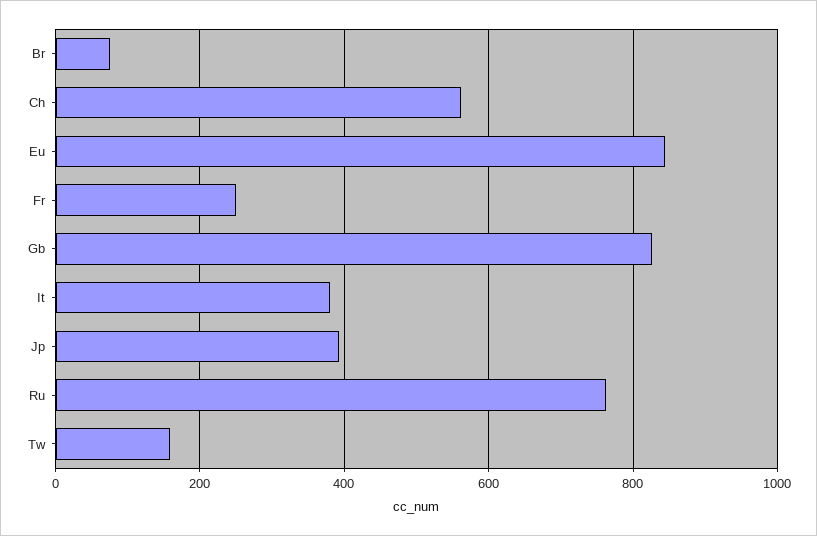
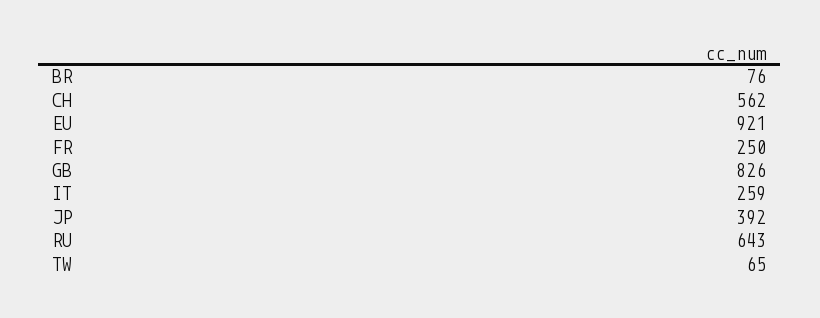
Eu: 840 -> 921
It: 380 -> 259
Ru: 760 -> 643
Tw: 160 -> 65

